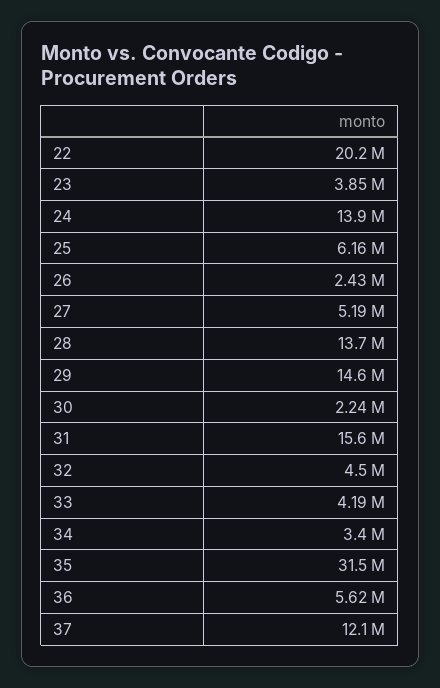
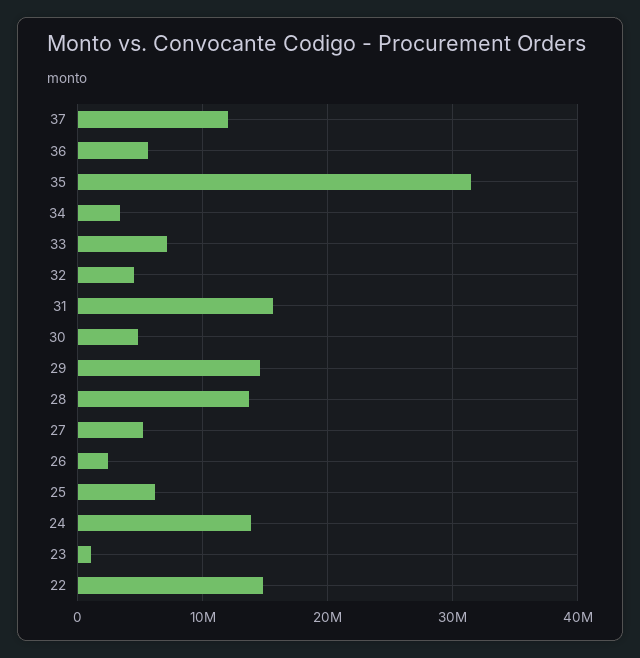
22: 20200000 -> 15000000
23: 3850000 -> 1000000
30: 2240000 -> 5000000
33: 4190000 -> 7000000

